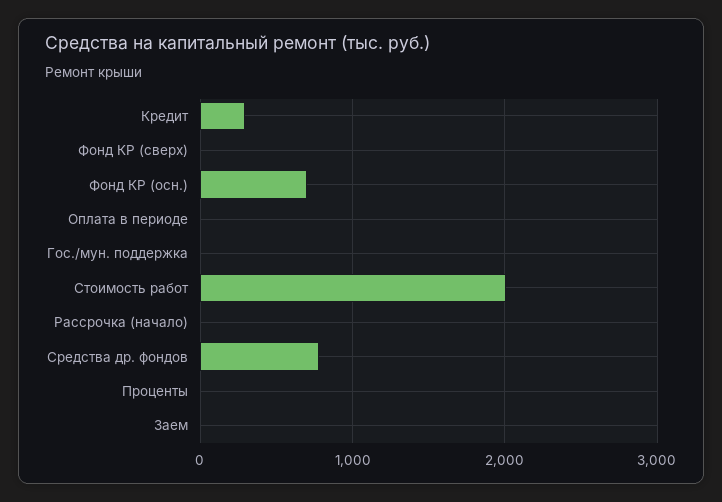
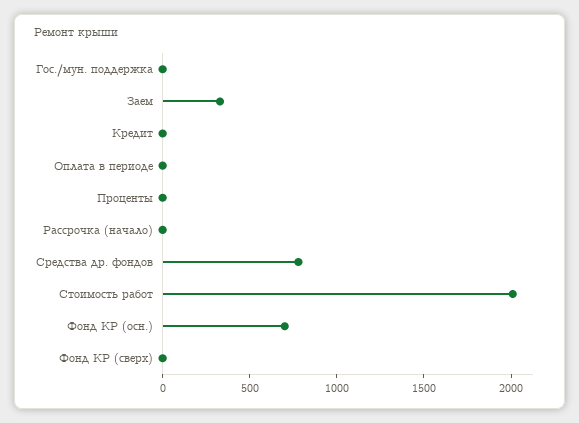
Кредит: 300 -> 0
Заем: 0 -> 300

